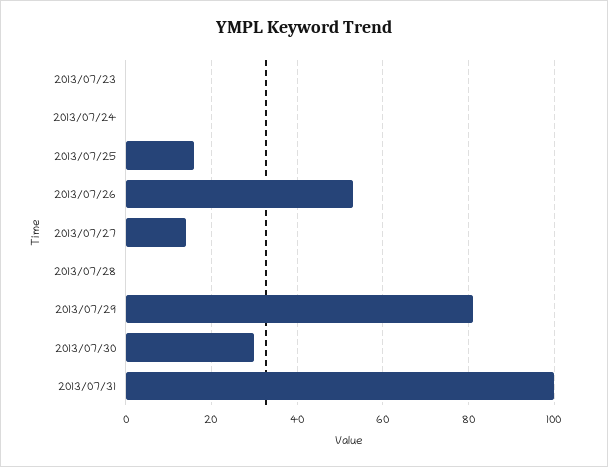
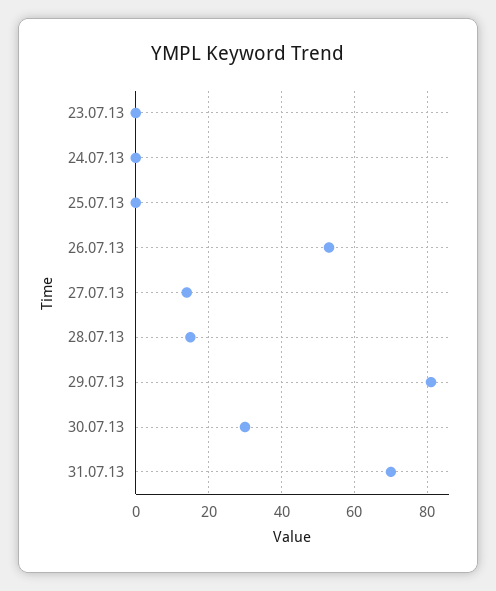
2013/07/25: 15 -> 0
2013/07/28: 0 -> 15
2013/07/31: 100 -> 70

